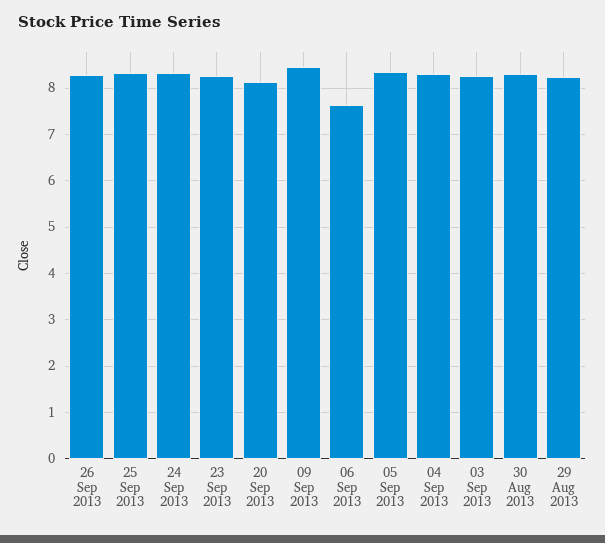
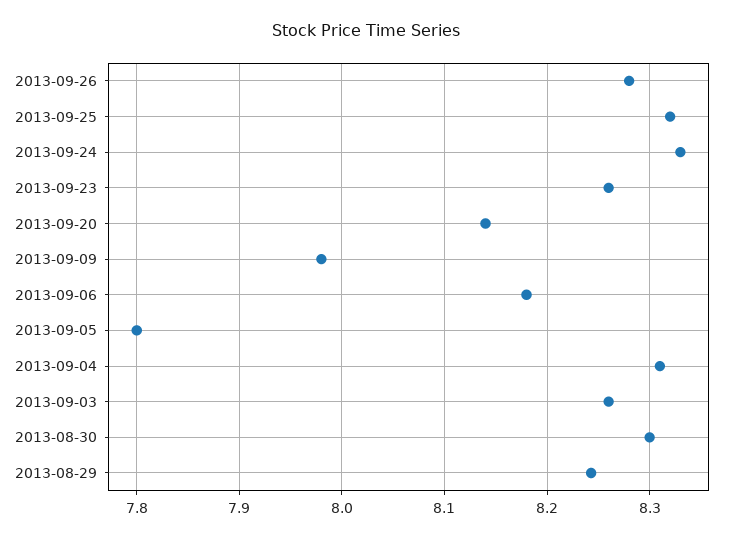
09 Sep 2013: 8.4 -> 7.98
06 Sep 2013: 7.6 -> 8.18
05 Sep 2013: 8.4 -> 7.8

